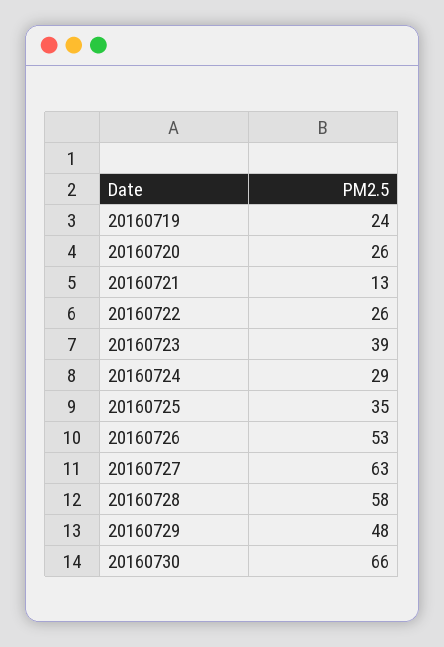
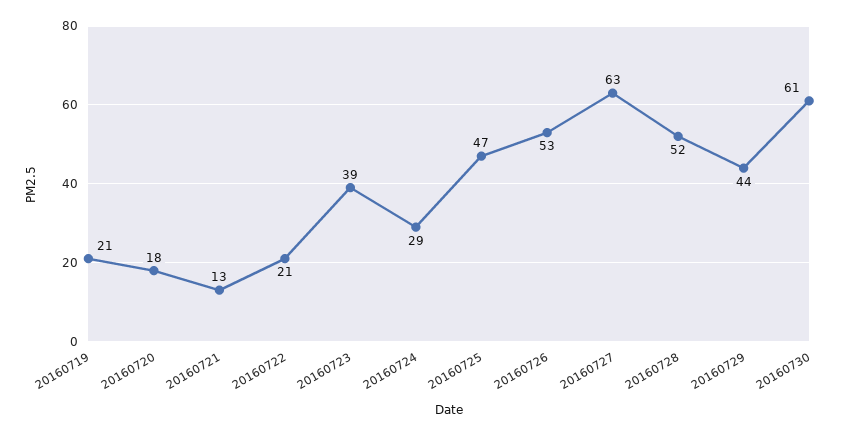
20160719: 24 -> 21
20160720: 26 -> 18
20160722: 26 -> 21
20160725: 35 -> 47
20160728: 58 -> 52
20160729: 48 -> 44
20160730: 66 -> 61

